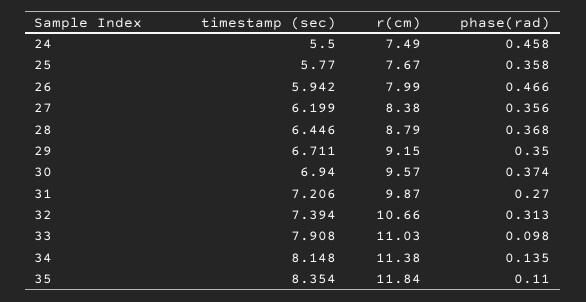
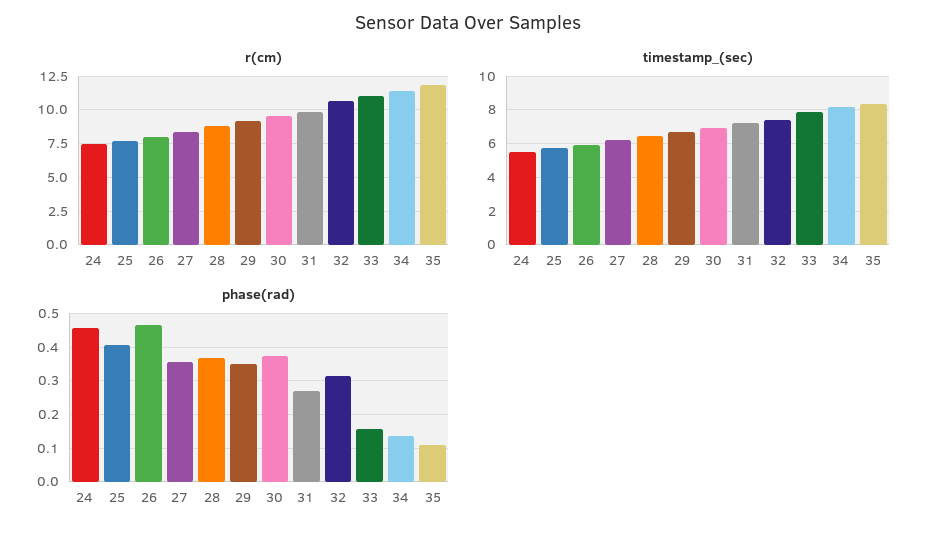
phase(rad), 25: 0.358 -> 0.4
phase(rad), 33: 0.098 -> 0.16

